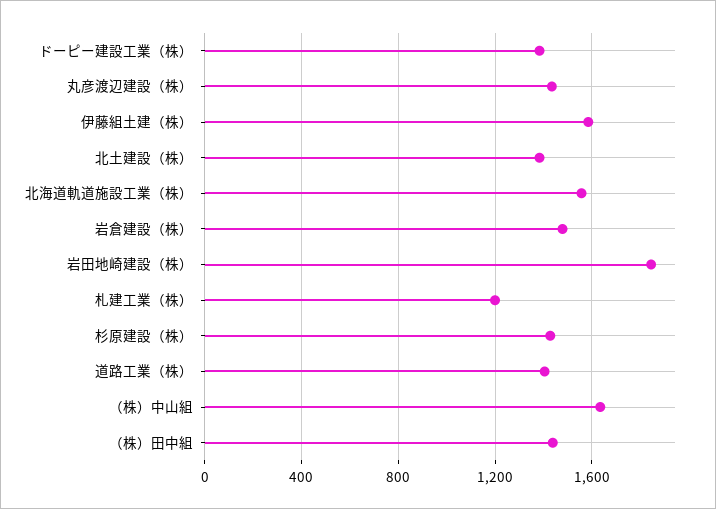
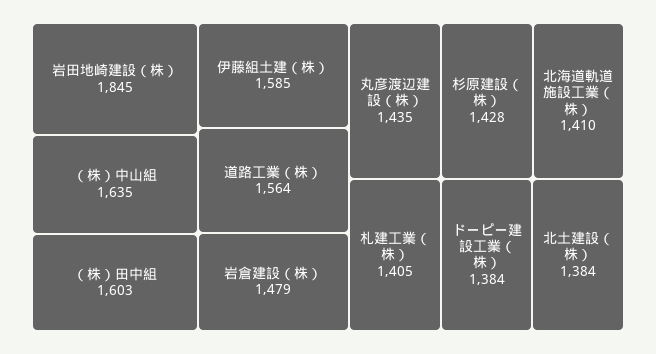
北海道軌道施設工業（株）: 1550 -> 1410
札建工業（株）: 1200 -> 1405
道路工業（株）: 1400 -> 1564
（株）田中組: 1450 -> 1603

